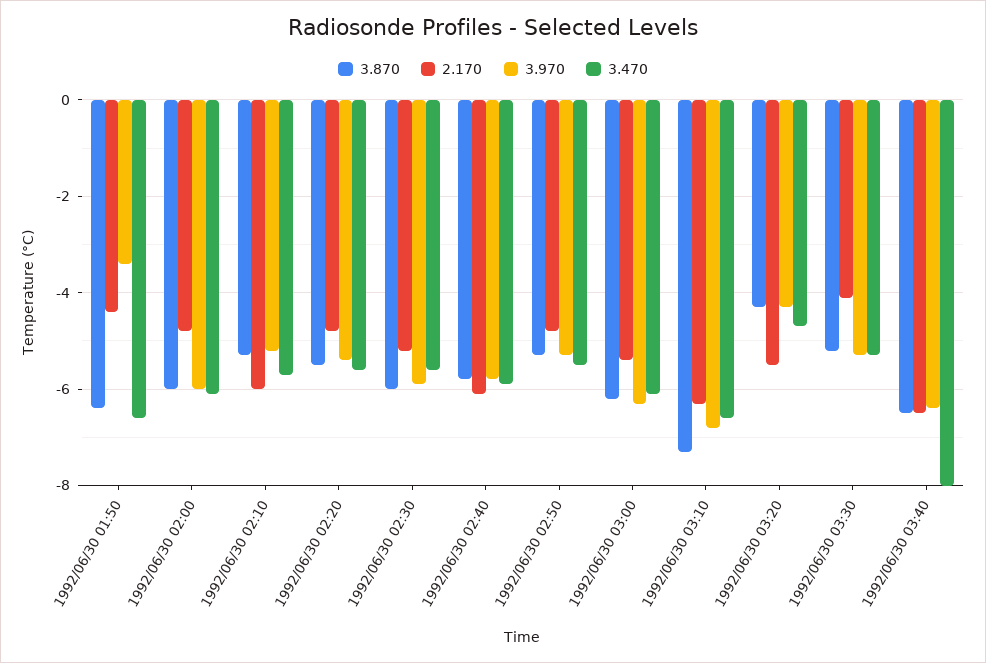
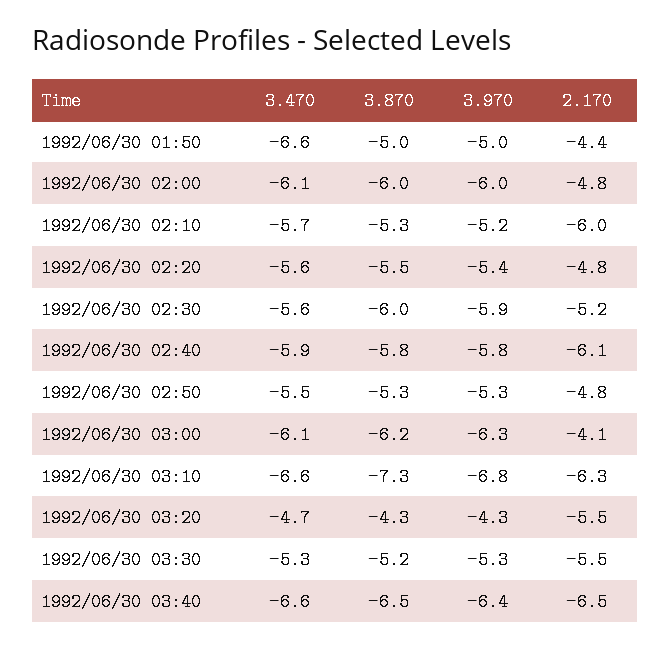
3.870, 1992/06/30 01:50: -6.5 -> -5
3.970, 1992/06/30 01:50: -3.5 -> -5
2.170, 1992/06/30 03:00: -5.5 -> -4.1
2.170, 1992/06/30 03:30: -4 -> -5.5
3.470, 1992/06/30 03:40: -8 -> -6.6

